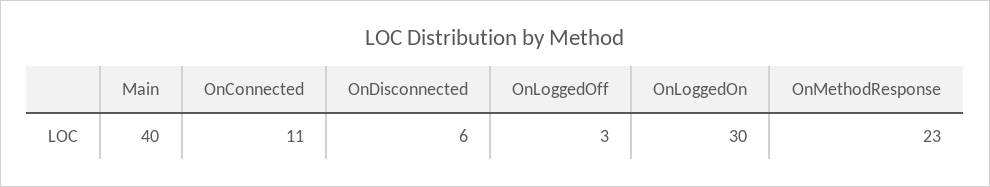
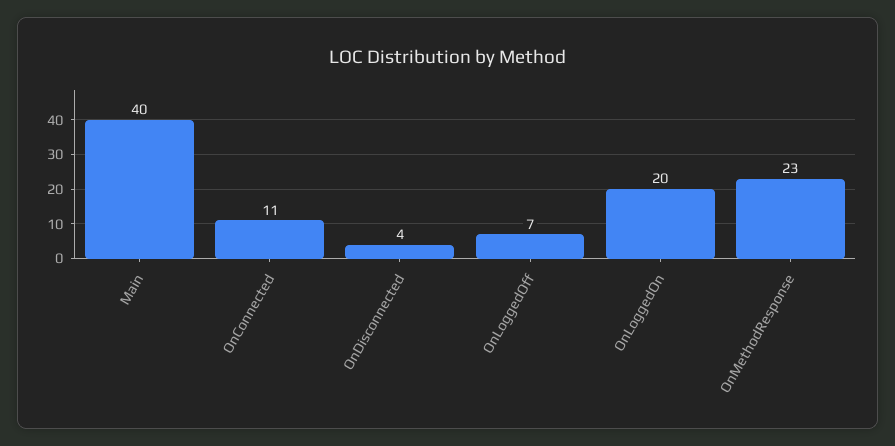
OnDisconnected: 6 -> 4
OnLoggedOff: 3 -> 7
OnLoggedOn: 30 -> 20

